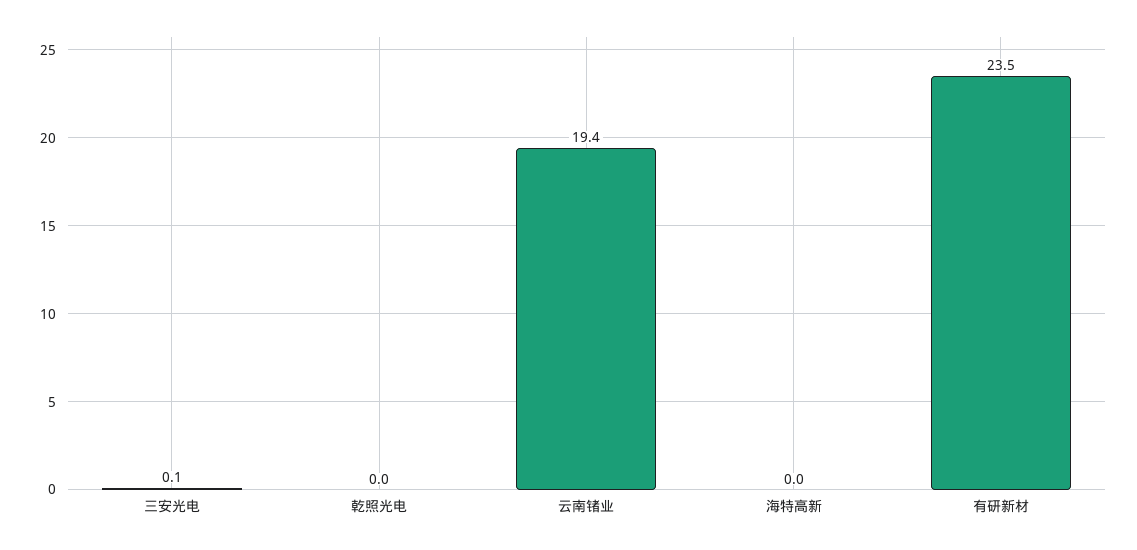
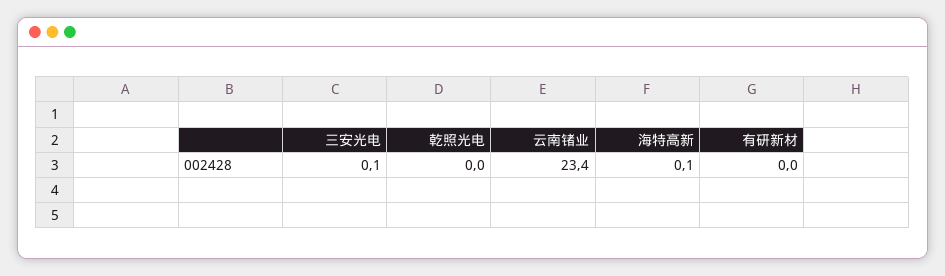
云南锗业: 19.4 -> 23.4
海特高新: 0 -> 0.1
有研新材: 23.5 -> 0

